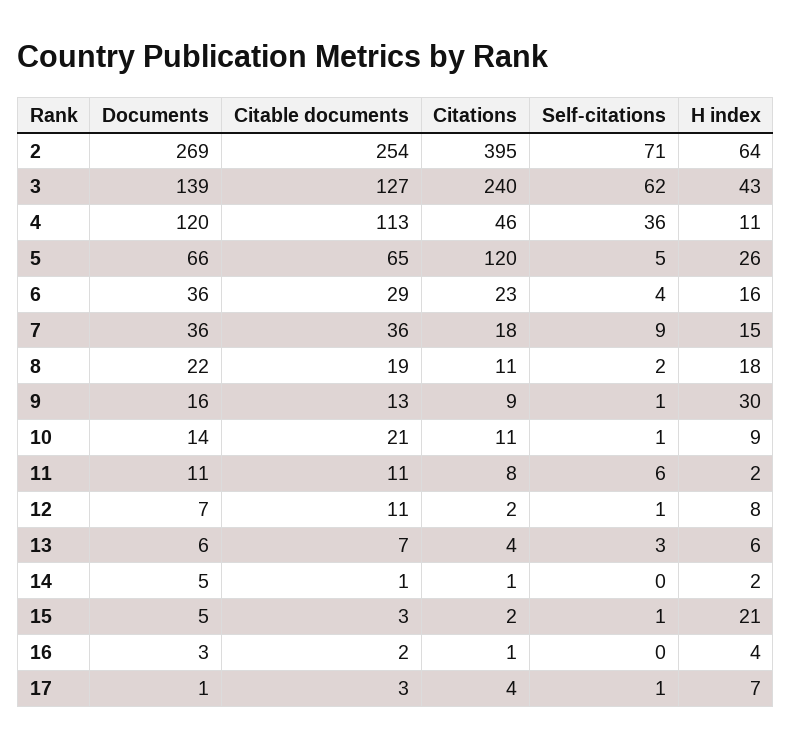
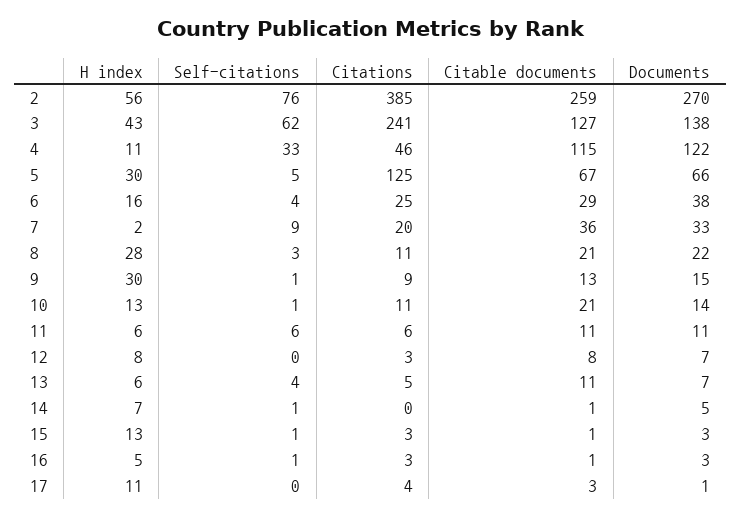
Documents, 2: 269 -> 270
Citable documents, 2: 254 -> 259
Citations, 2: 395 -> 385
Self-citations, 2: 71 -> 76
H index, 2: 64 -> 56
Documents, 3: 139 -> 138
Citations, 3: 240 -> 241
Documents, 4: 120 -> 122
Citable documents, 4: 113 -> 115
Self-citations, 4: 36 -> 33
Citable documents, 5: 65 -> 67
Citations, 5: 120 -> 125
H index, 5: 26 -> 30
Documents, 6: 36 -> 38
Citations, 6: 23 -> 25
Documents, 7: 36 -> 33
Citations, 7: 18 -> 20
H index, 7: 15 -> 2
Citable documents, 8: 19 -> 21
Self-citations, 8: 2 -> 3
H index, 8: 18 -> 28
Documents, 9: 16 -> 15
H index, 10: 9 -> 13
Citations, 11: 8 -> 6
H index, 11: 2 -> 6
Citable documents, 12: 11 -> 8
Citations, 12: 2 -> 3
Self-citations, 12: 1 -> 0
Documents, 13: 6 -> 7
Citable documents, 13: 7 -> 11
Citations, 13: 4 -> 5
Self-citations, 13: 3 -> 4
Citations, 14: 1 -> 0
Self-citations, 14: 0 -> 1
H index, 14: 2 -> 7
Documents, 15: 5 -> 3
Citable documents, 15: 3 -> 1
Citations, 15: 2 -> 3
H index, 15: 21 -> 13
Citable documents, 16: 2 -> 1
Citations, 16: 1 -> 3
Self-citations, 16: 0 -> 1
H index, 16: 4 -> 5
Self-citations, 17: 1 -> 0
H index, 17: 7 -> 11

